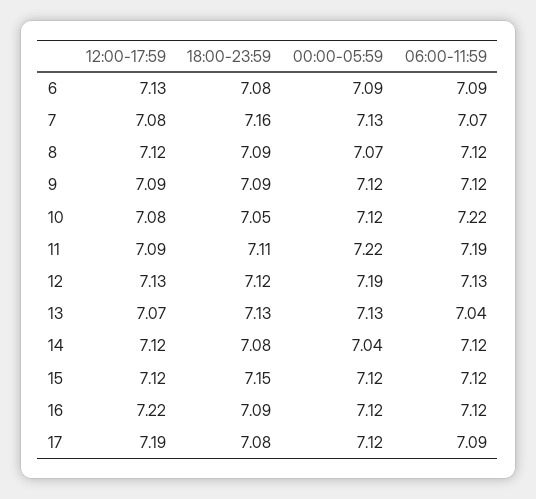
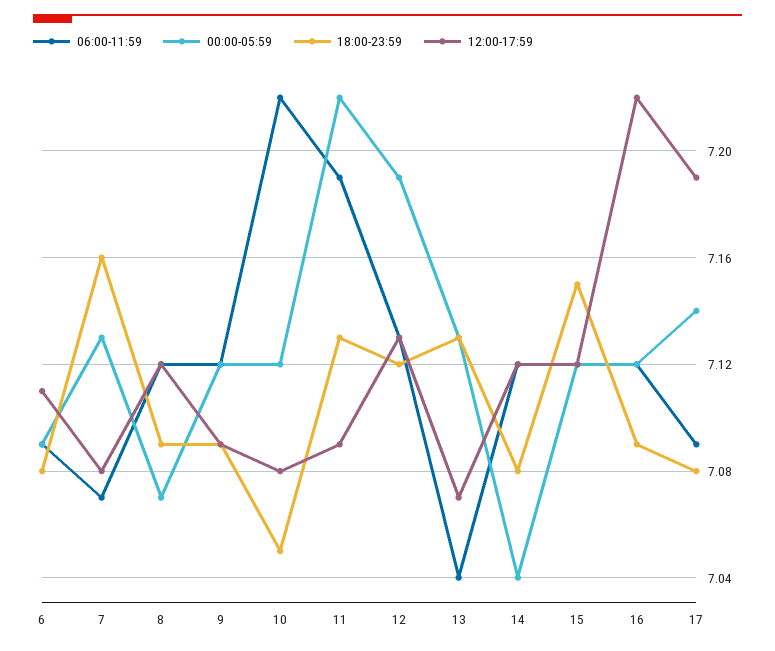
12:00-17:59, 6: 7.13 -> 7.11
18:00-23:59, 11: 7.11 -> 7.13
00:00-05:59, 17: 7.12 -> 7.14

